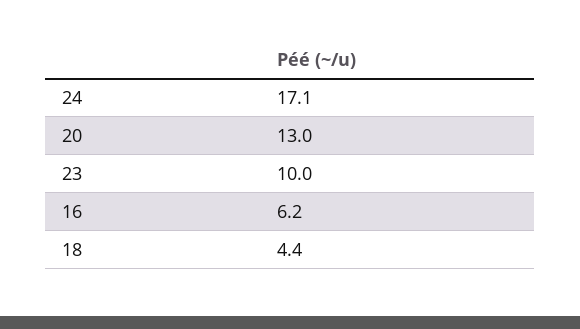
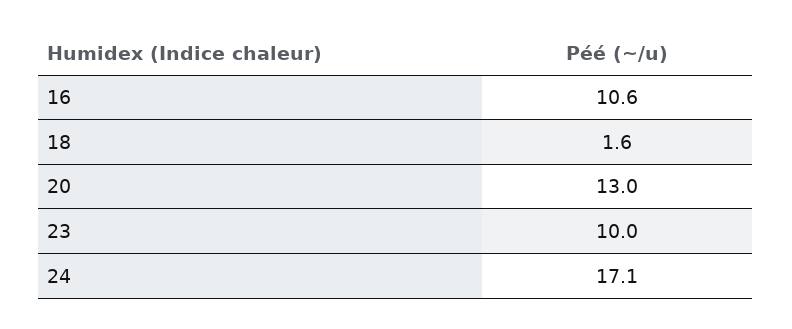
16: 6.2 -> 10.6
18: 4.4 -> 1.6

